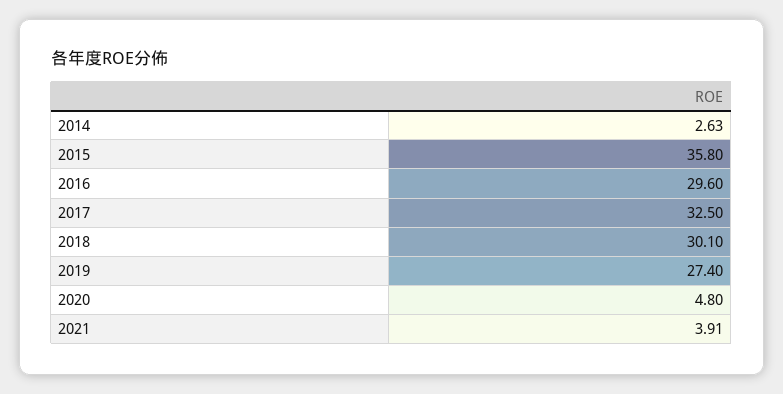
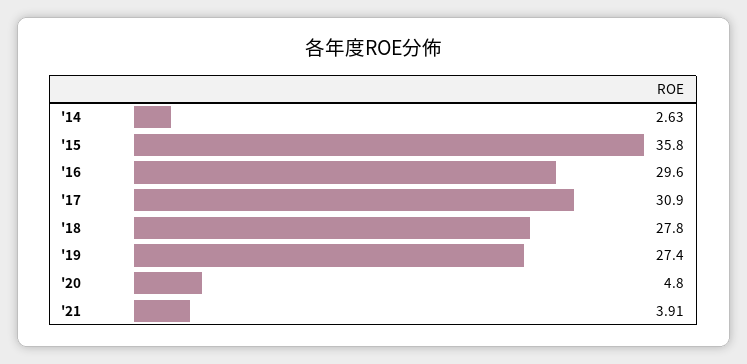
2017: 32.5 -> 30.9
2018: 30.1 -> 27.8

